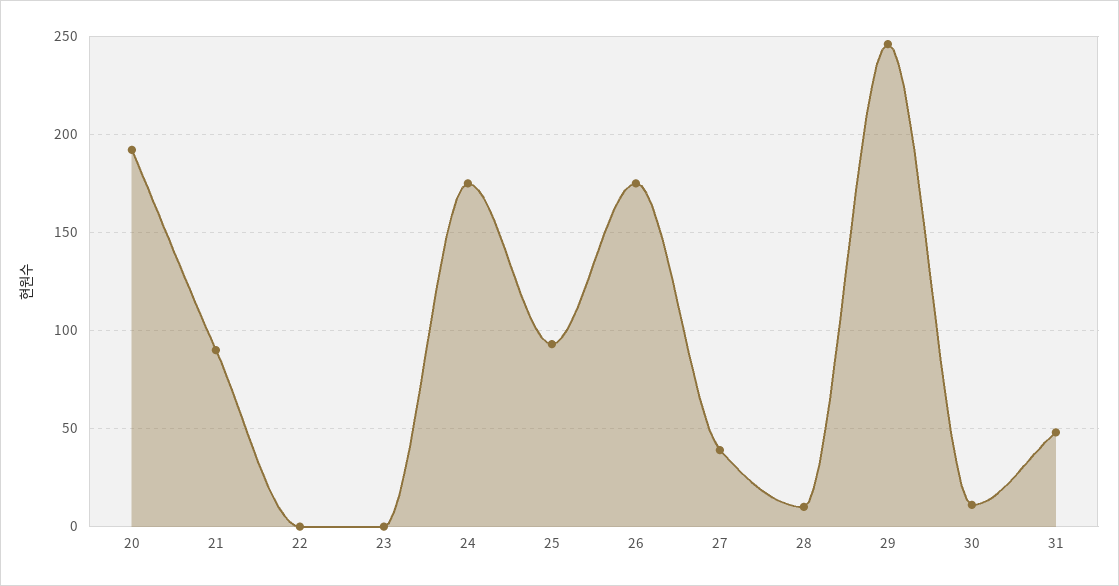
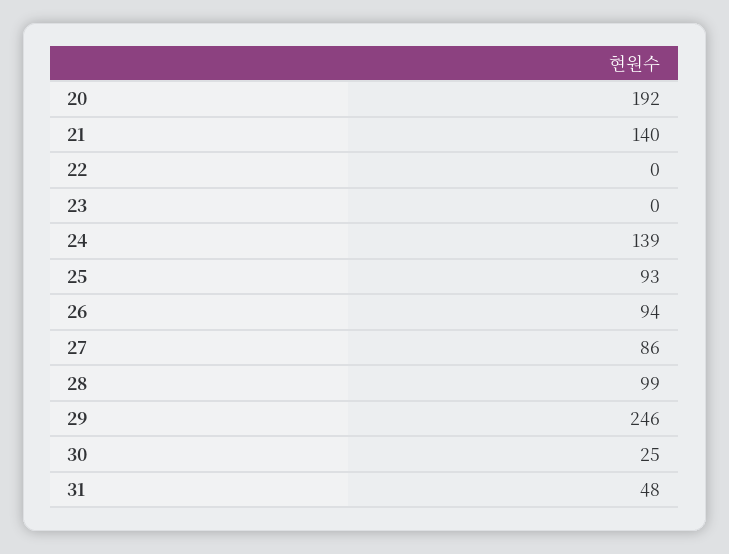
21: 90 -> 140
24: 175 -> 139
26: 175 -> 94
27: 40 -> 86
28: 10 -> 99
30: 10 -> 25

